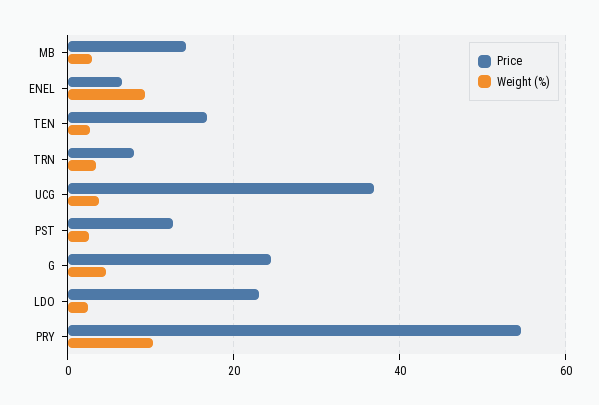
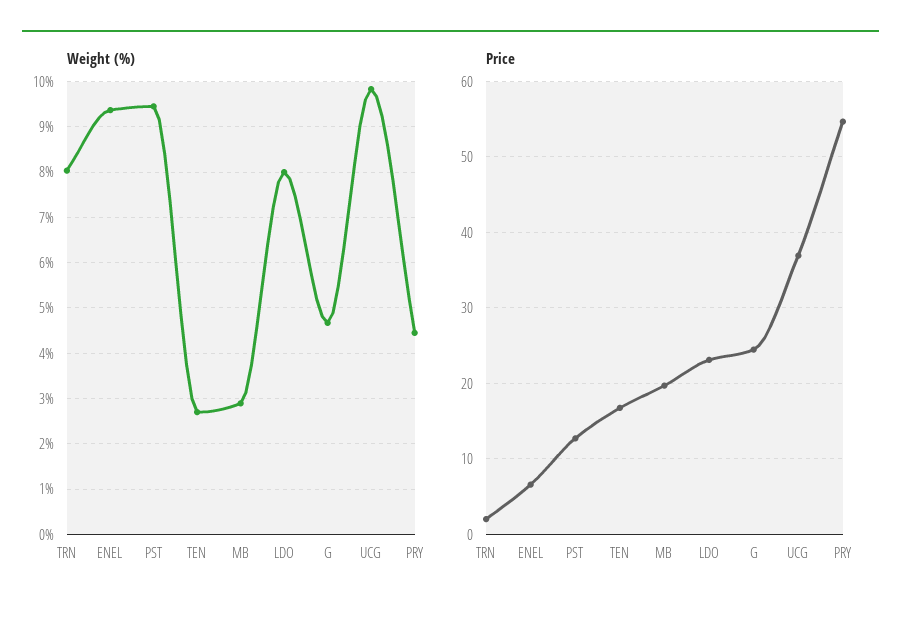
Price, MB: 14 -> 20
Price, TRN: 8 -> 2
Weight (%), TRN: 4 -> 8
Weight (%), UCG: 4 -> 9.8
Weight (%), PST: 2 -> 9.4
Weight (%), LDO: 2 -> 8
Weight (%), PRY: 10 -> 4.4

